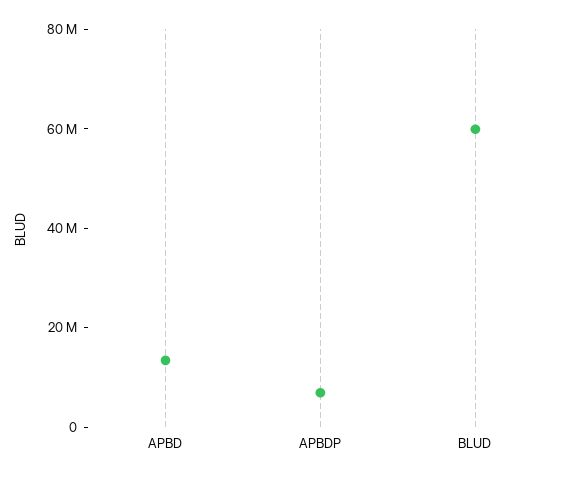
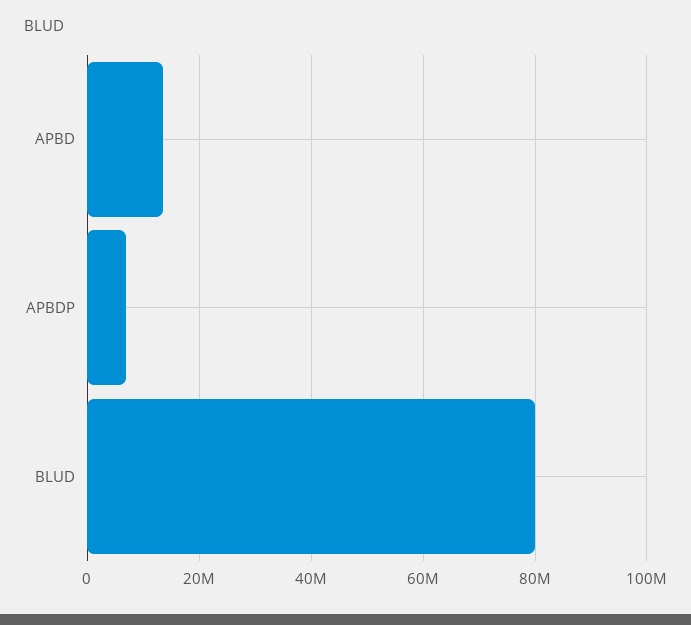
BLUD: 60000000 -> 80000000

